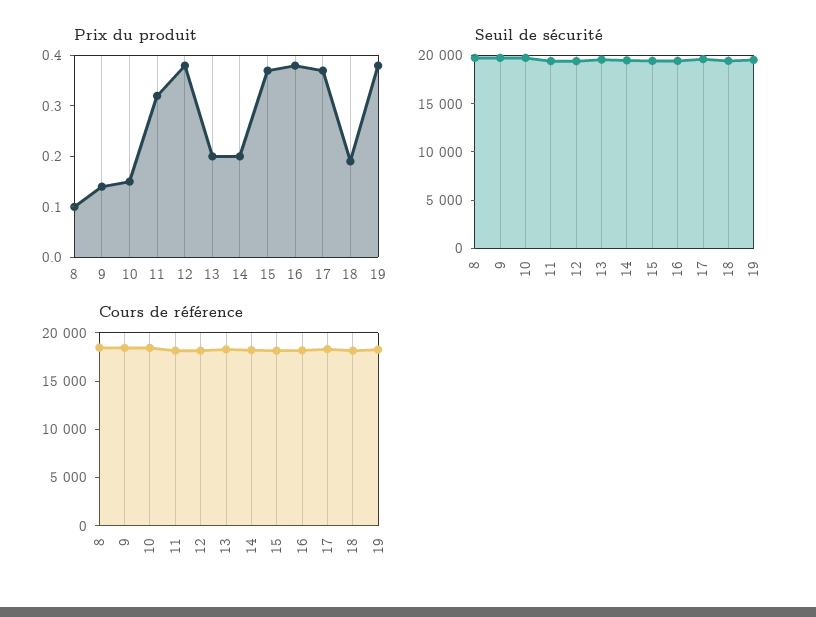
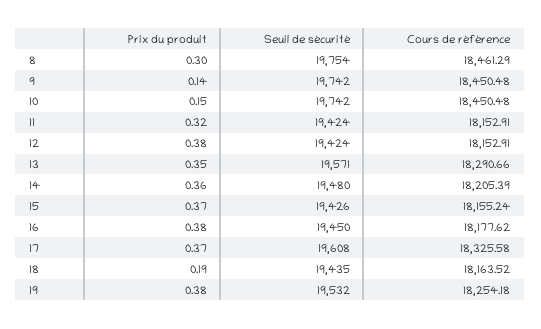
Prix du produit, 8: 0.1 -> 0.3
Prix du produit, 13: 0.2 -> 0.35
Prix du produit, 14: 0.2 -> 0.36

